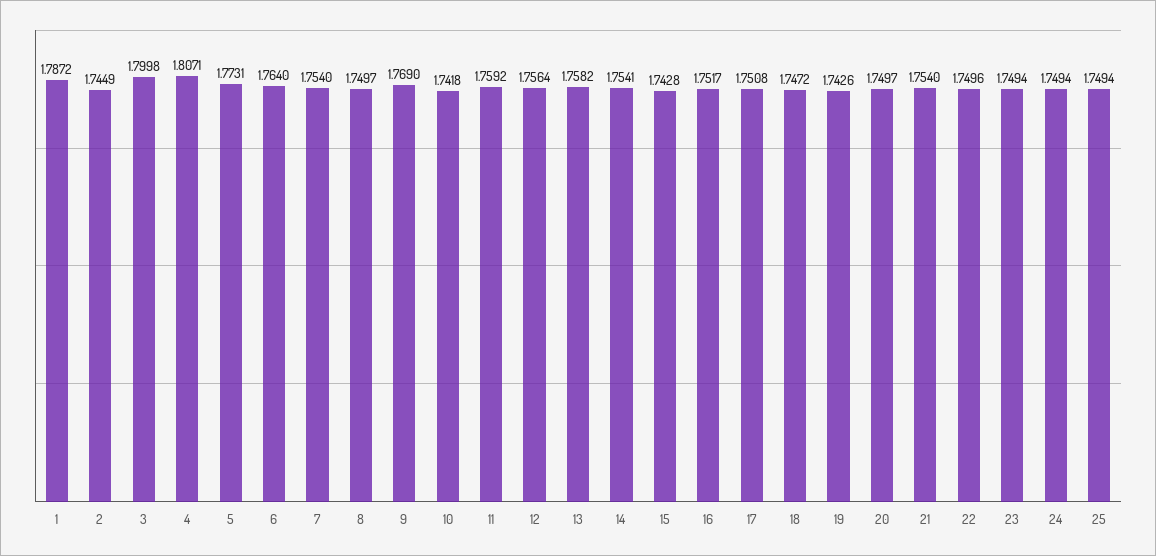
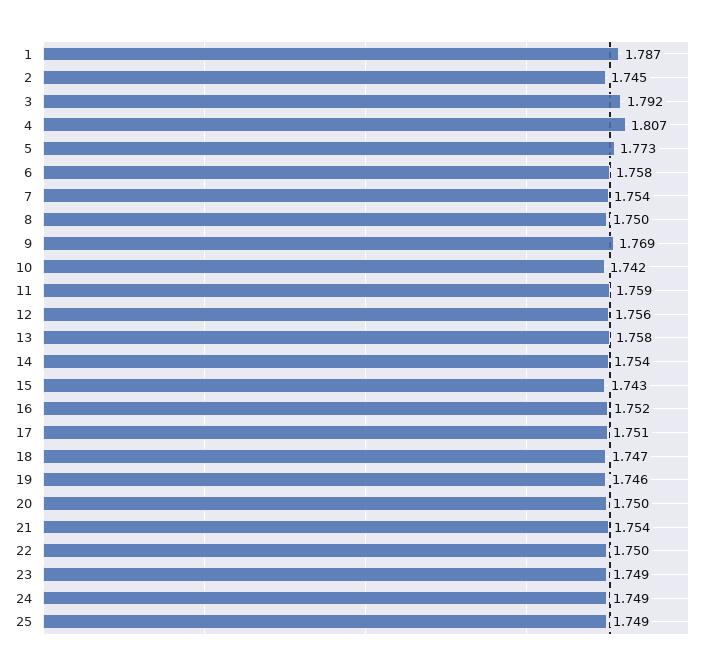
3: 1.7998 -> 1.792
6: 1.764 -> 1.758
19: 1.7426 -> 1.746

